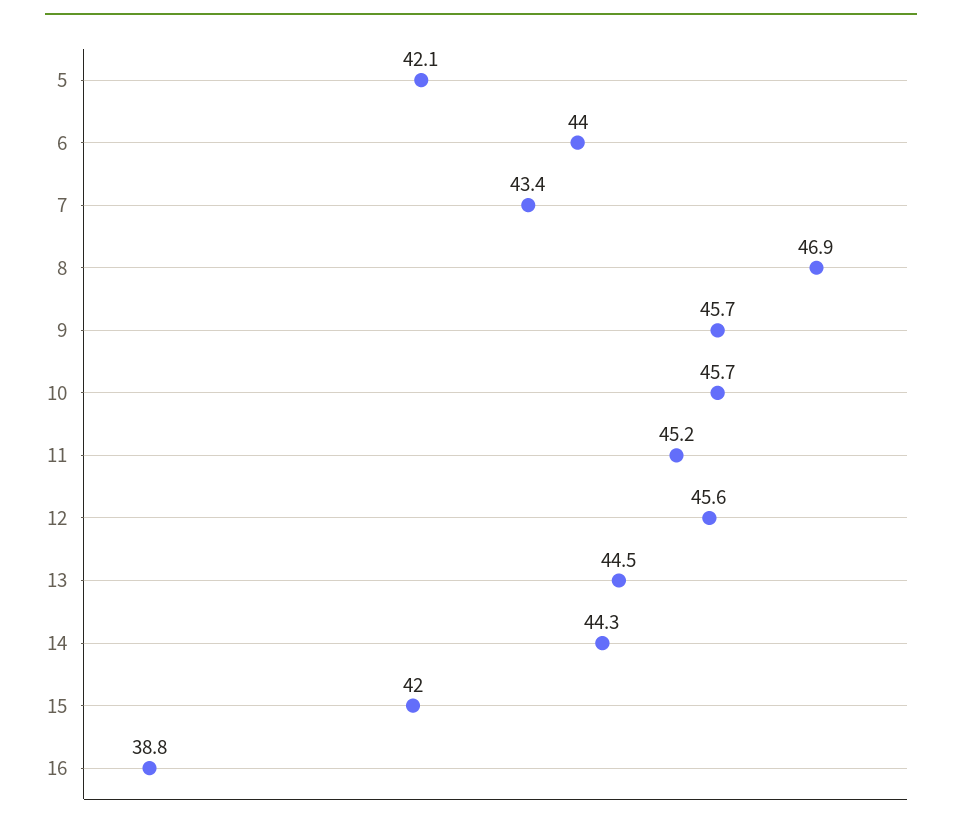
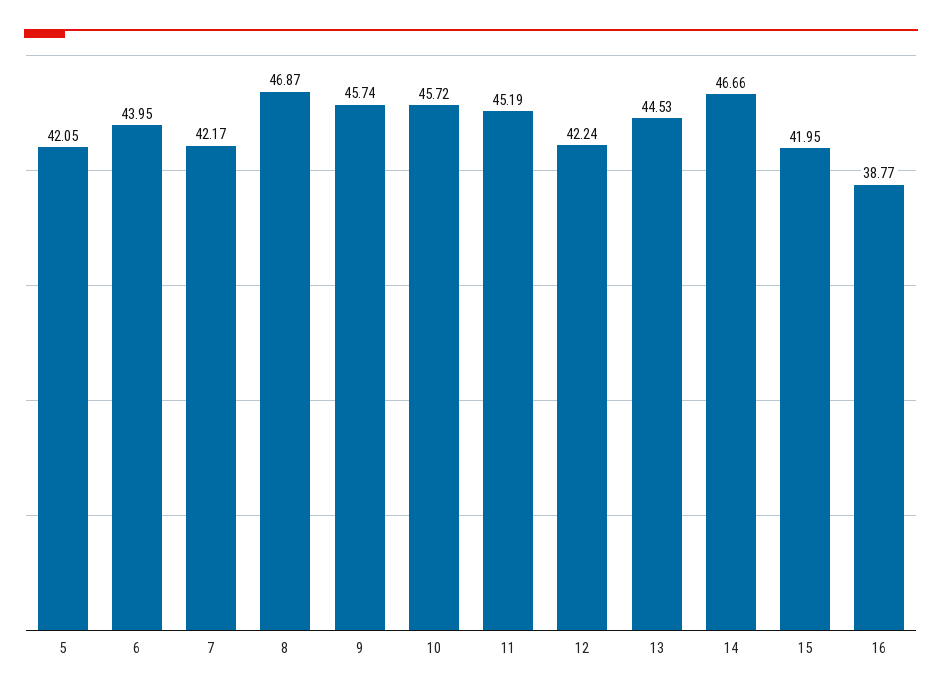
7: 43.4 -> 42.17
12: 45.6 -> 42.24
14: 44.3 -> 46.66

